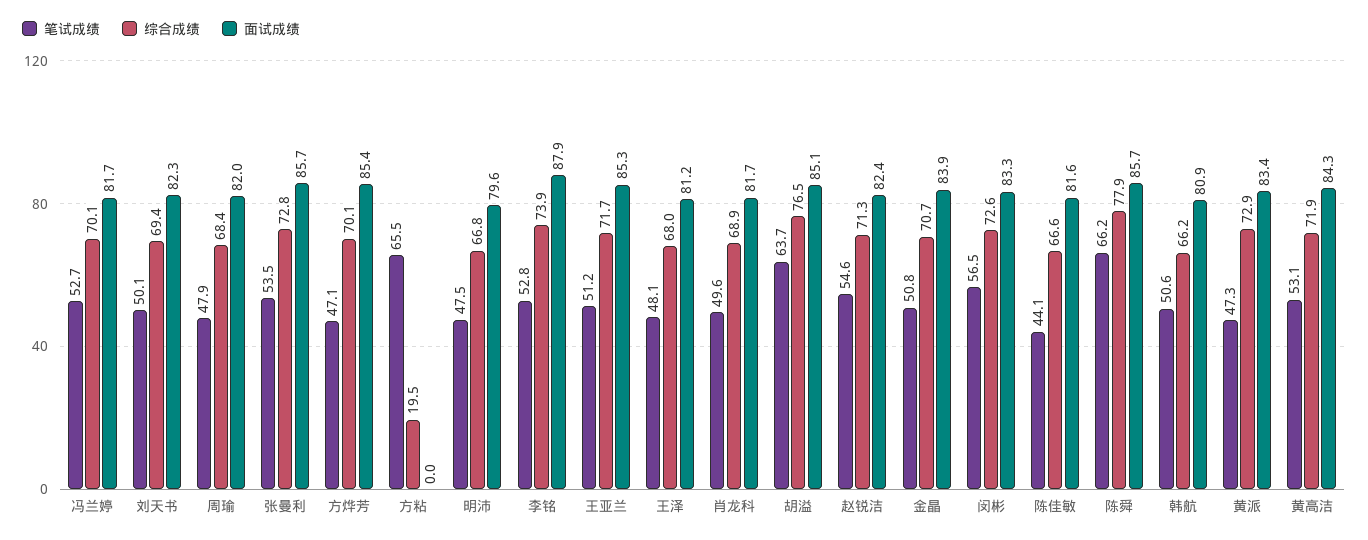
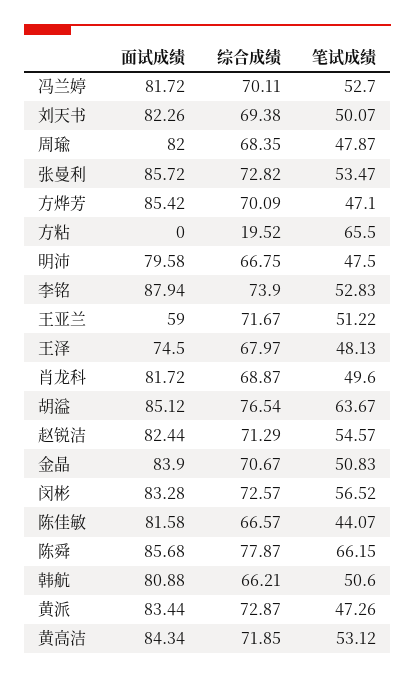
面试成绩, 王亚兰: 85.3 -> 59
面试成绩, 王泽: 81.2 -> 74.5

